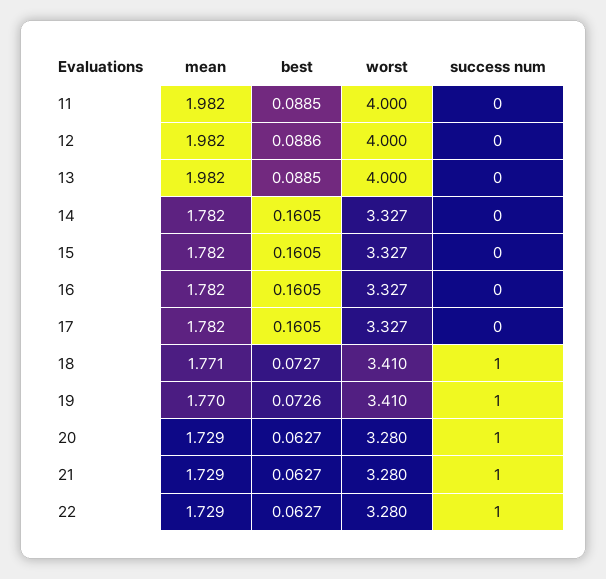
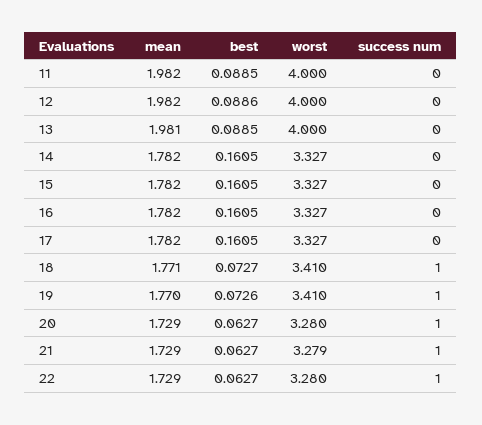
mean, 13: 1.982 -> 1.981
worst, 21: 3.28 -> 3.279

